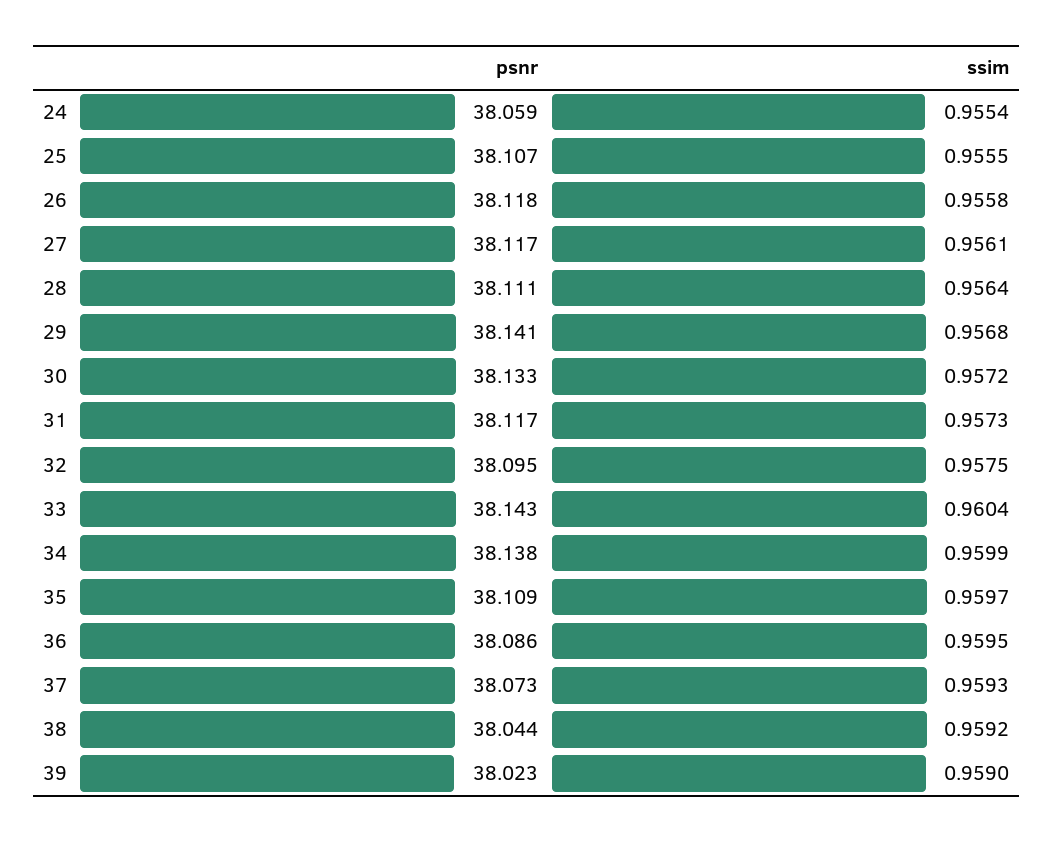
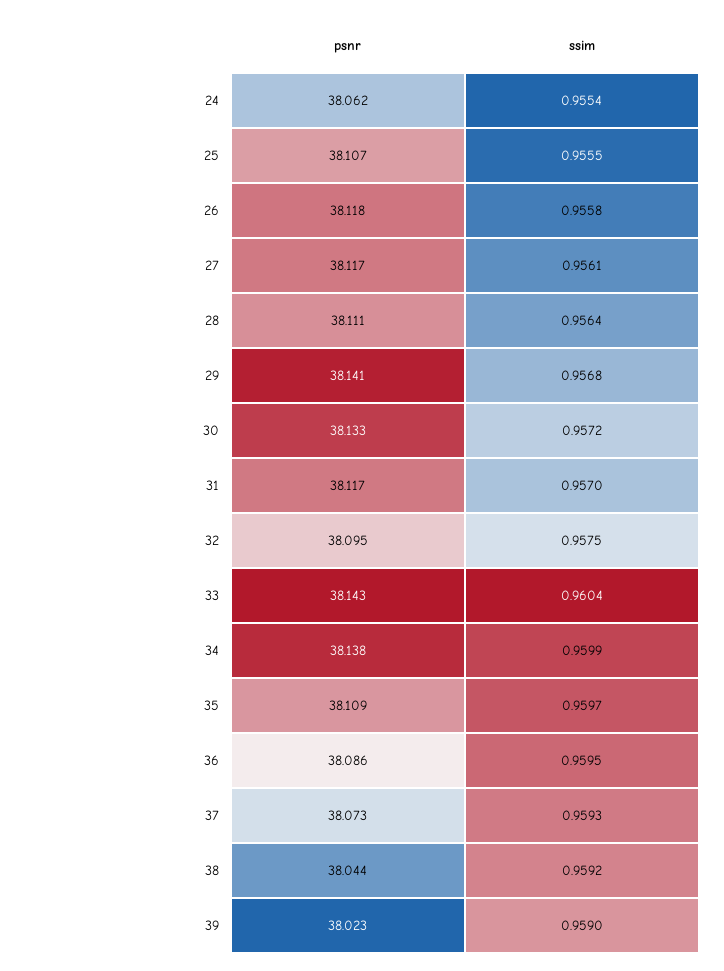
psnr, 24: 38.059 -> 38.062
ssim, 31: 0.9573 -> 0.957

